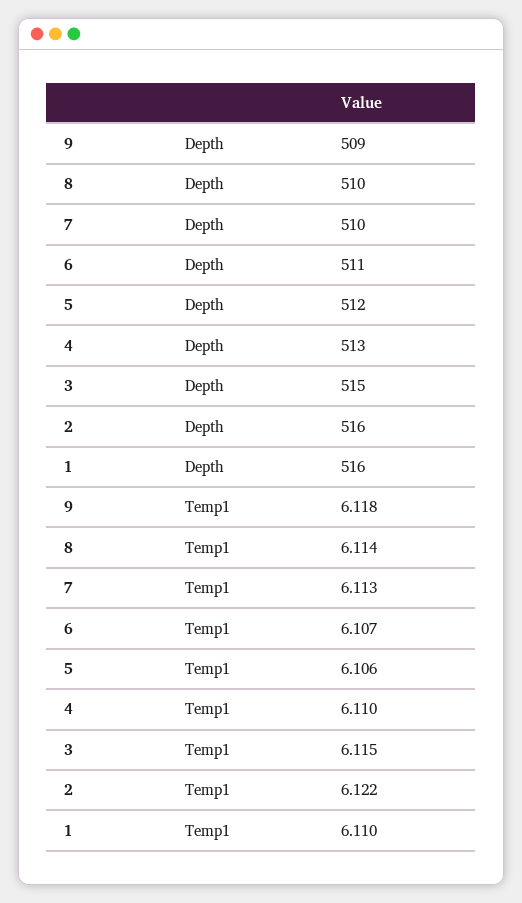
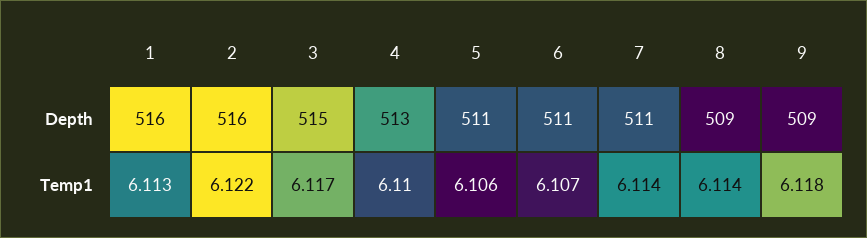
8, Depth: 510 -> 509
7, Depth: 510 -> 511
5, Depth: 512 -> 511
7, Temp1: 6.113 -> 6.114
3, Temp1: 6.115 -> 6.117
1, Temp1: 6.11 -> 6.113

